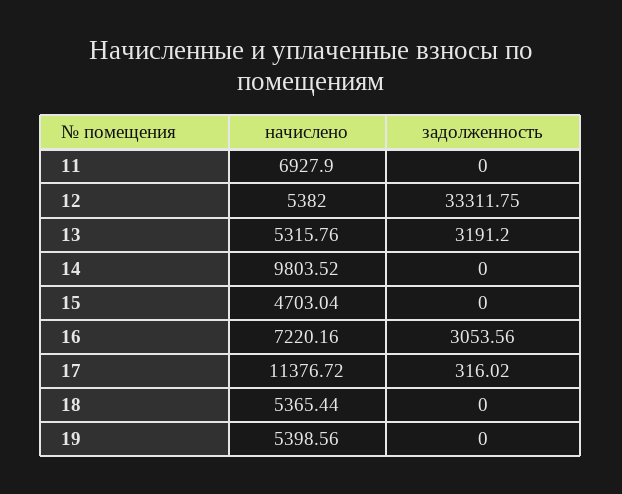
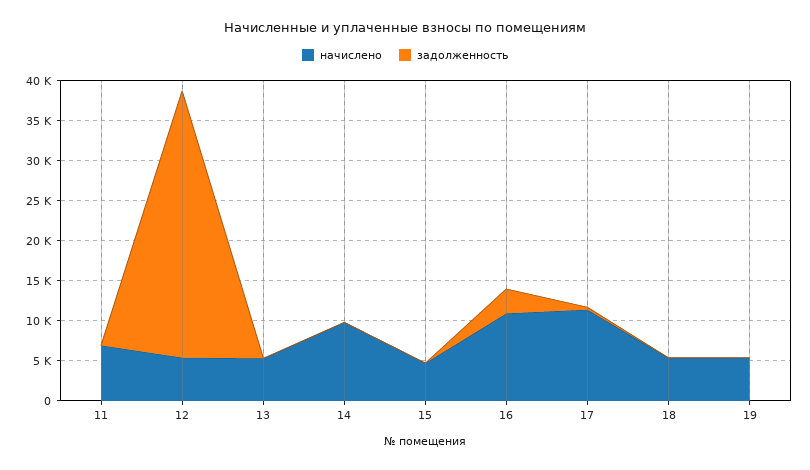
задолженность, 13: 3191.2 -> 0
начислено, 16: 7220.16 -> 11000

